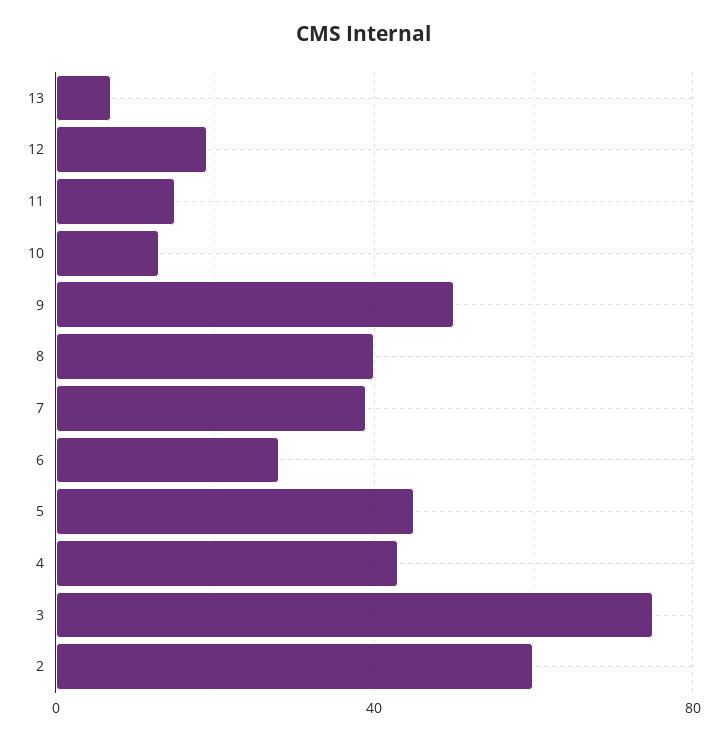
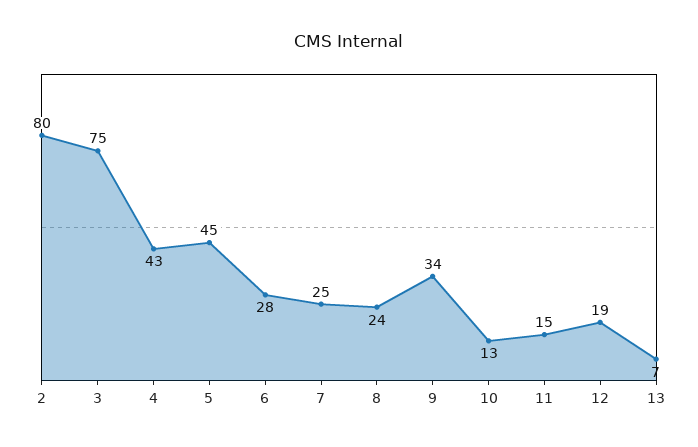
9: 50 -> 34
8: 40 -> 24
7: 40 -> 25
2: 60 -> 80

